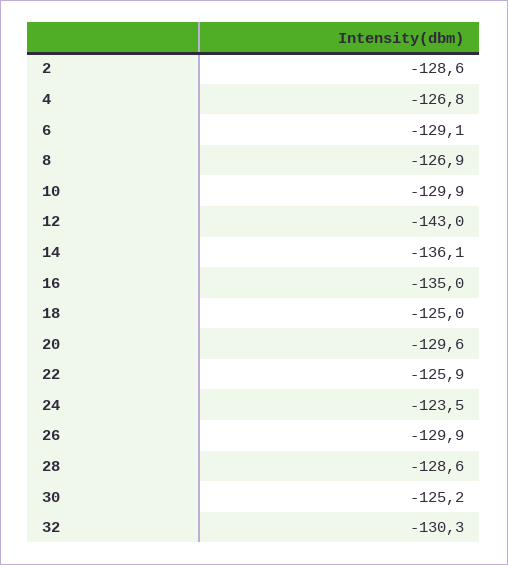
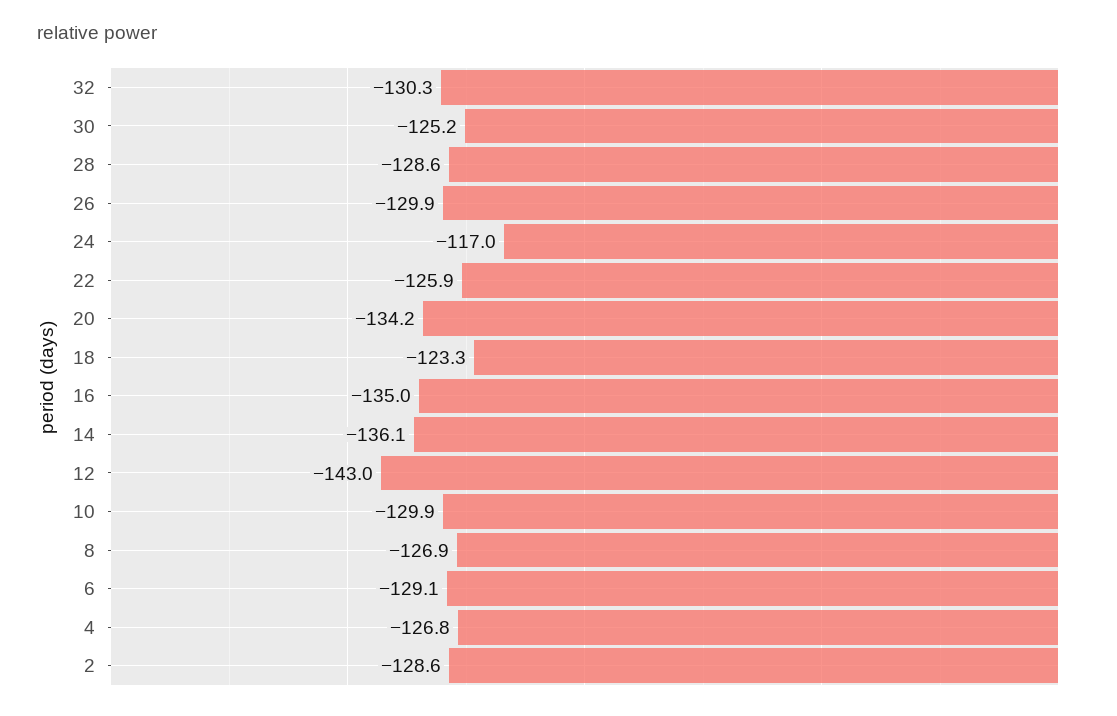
18: -125 -> -123.3
20: -129.6 -> -134.2
24: -123.5 -> -117

